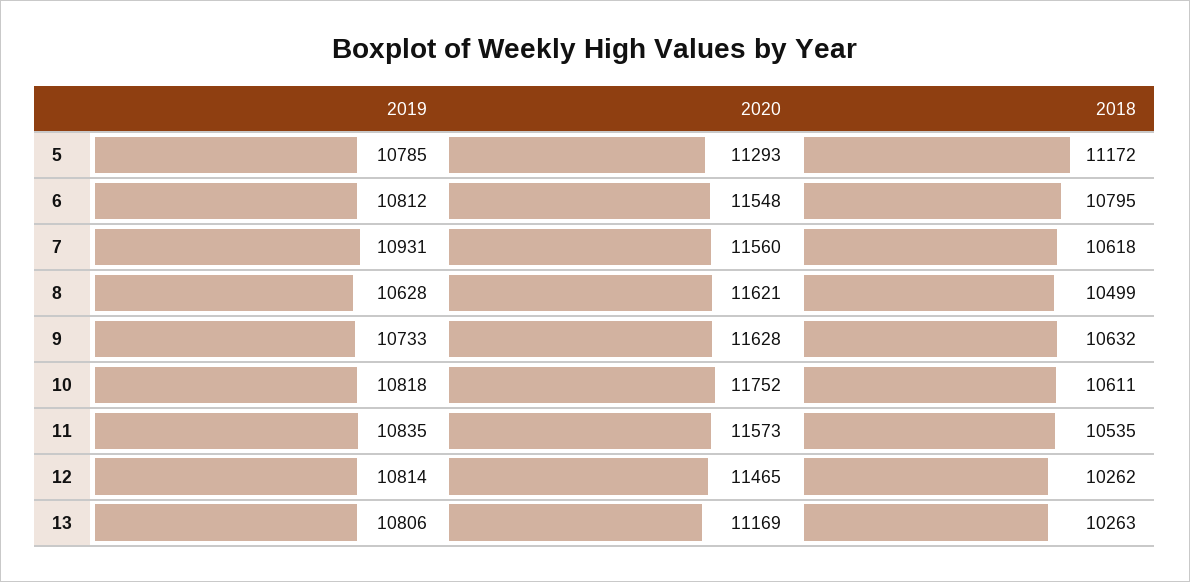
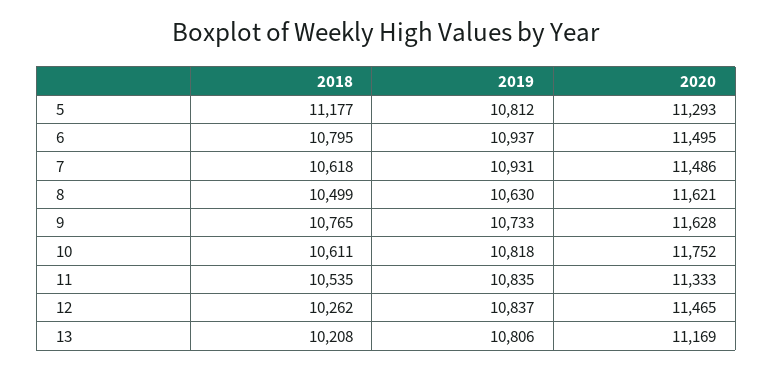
2019, 5: 10785 -> 10812
2018, 5: 11172 -> 11177
2019, 6: 10812 -> 10937
2020, 6: 11548 -> 11495
2020, 7: 11560 -> 11486
2019, 8: 10628 -> 10630
2018, 9: 10632 -> 10765
2020, 11: 11573 -> 11333
2019, 12: 10814 -> 10837
2018, 13: 10263 -> 10208

